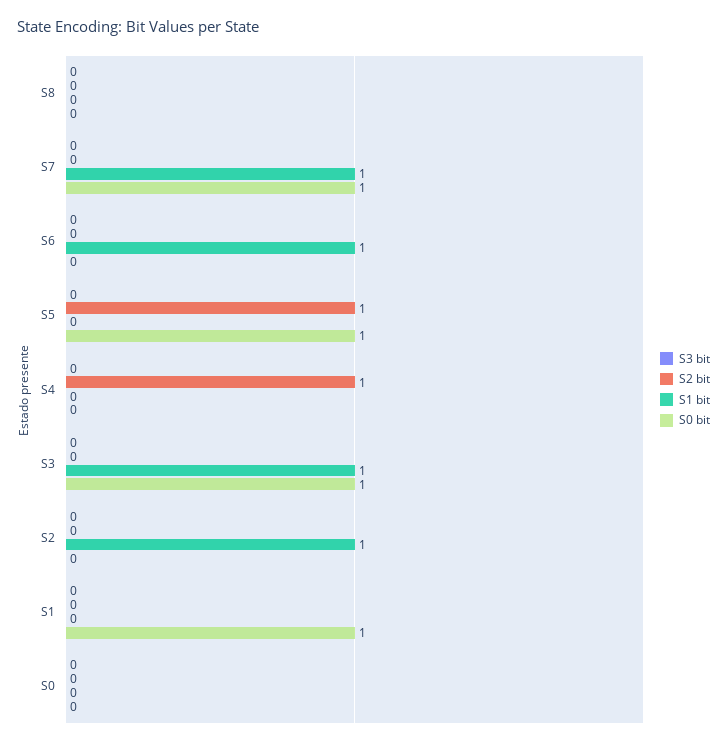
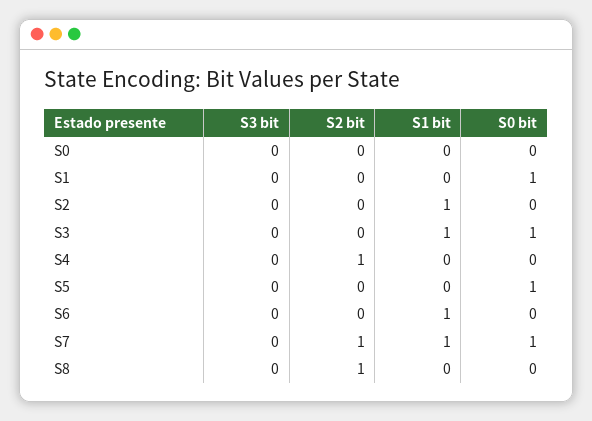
S2 bit, S8: 0 -> 1
S2 bit, S7: 0 -> 1
S2 bit, S5: 1 -> 0

